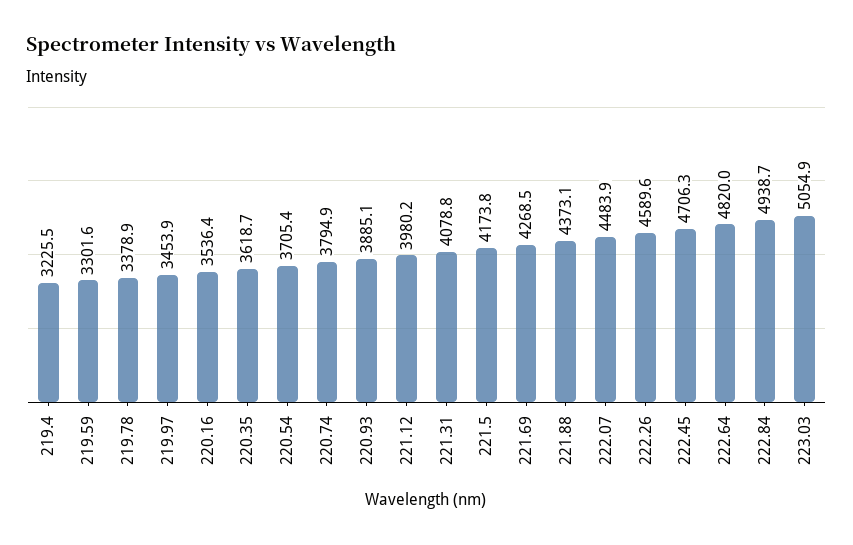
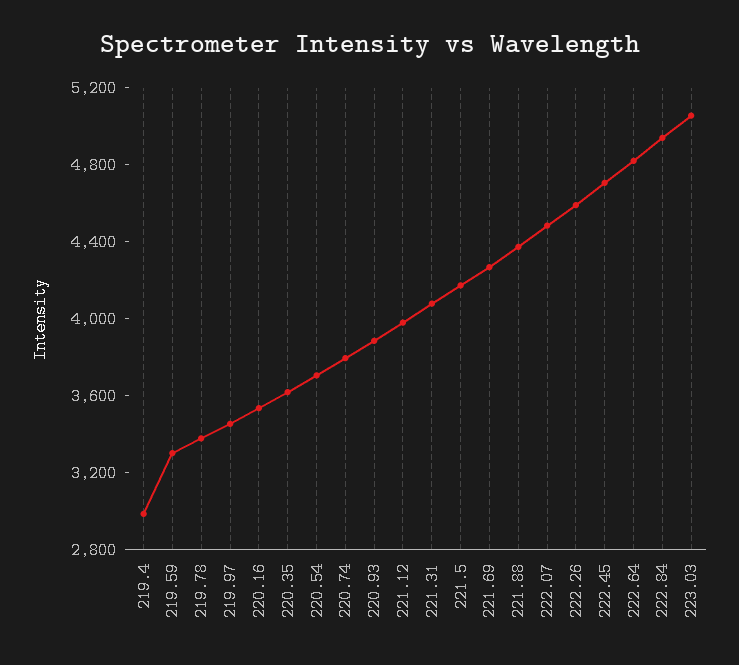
219.4: 3225.5 -> 3000

